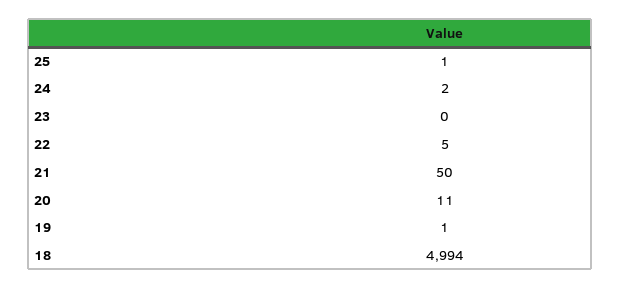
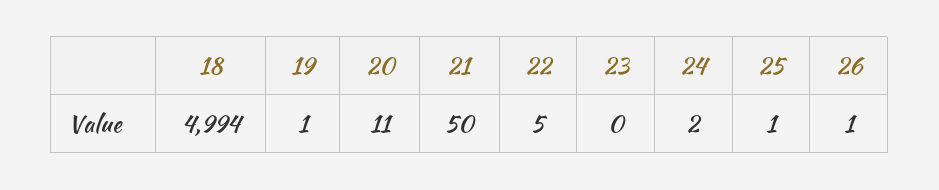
26: none -> 1

